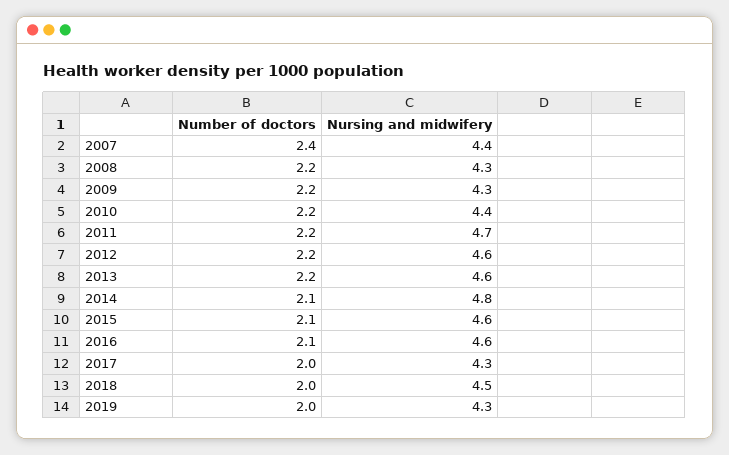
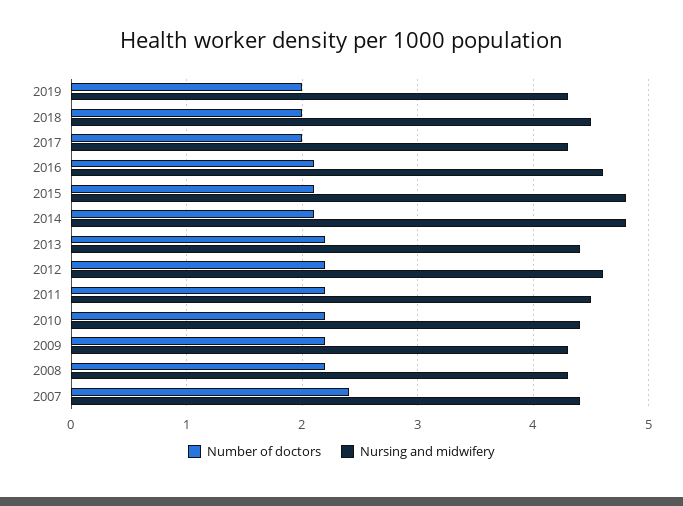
Nursing and midwifery, 2011: 4.7 -> 4.5
Nursing and midwifery, 2013: 4.6 -> 4.4
Nursing and midwifery, 2015: 4.6 -> 4.8

